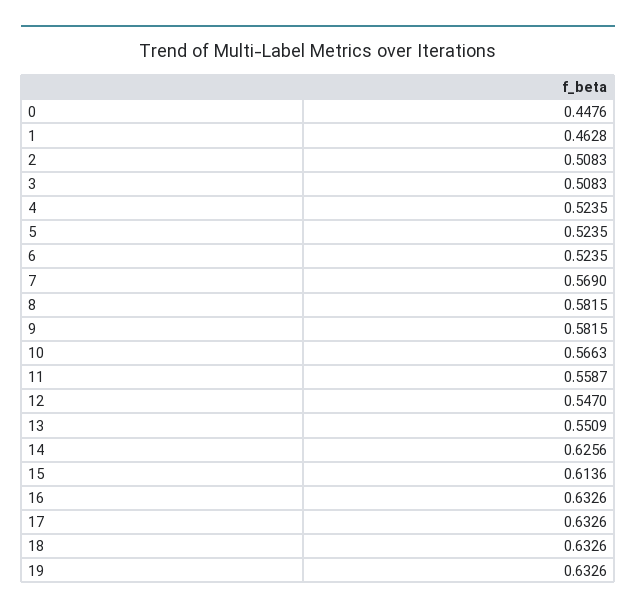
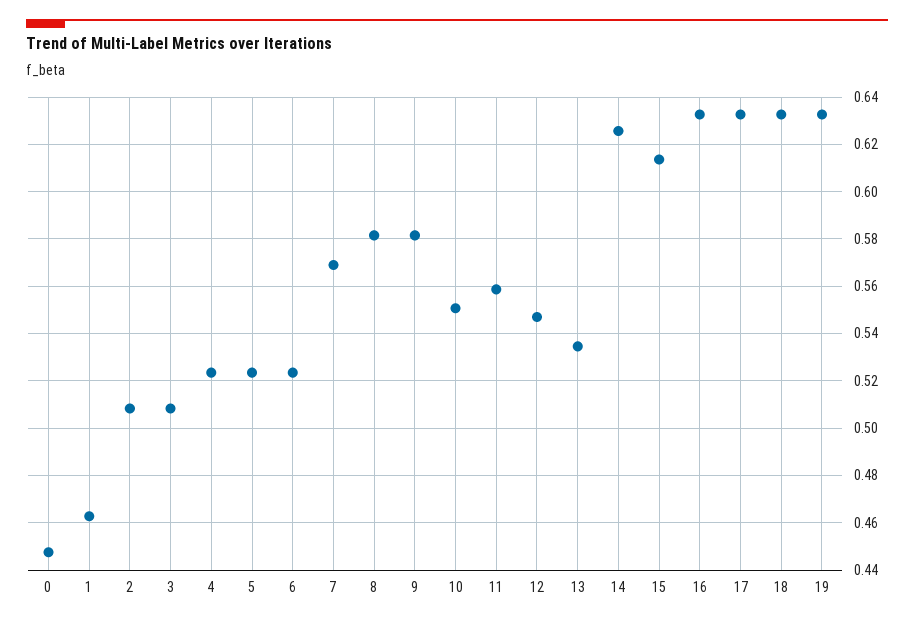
10: 0.5663 -> 0.55
13: 0.5509 -> 0.535

